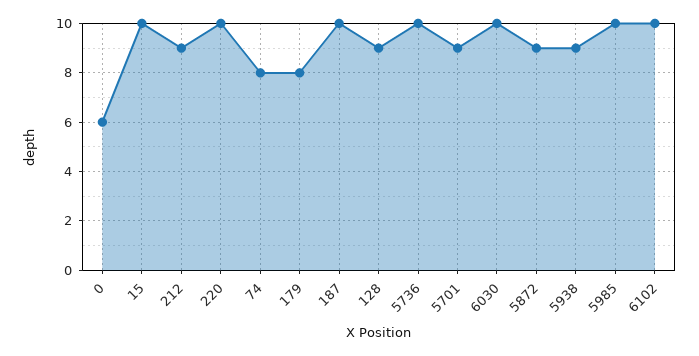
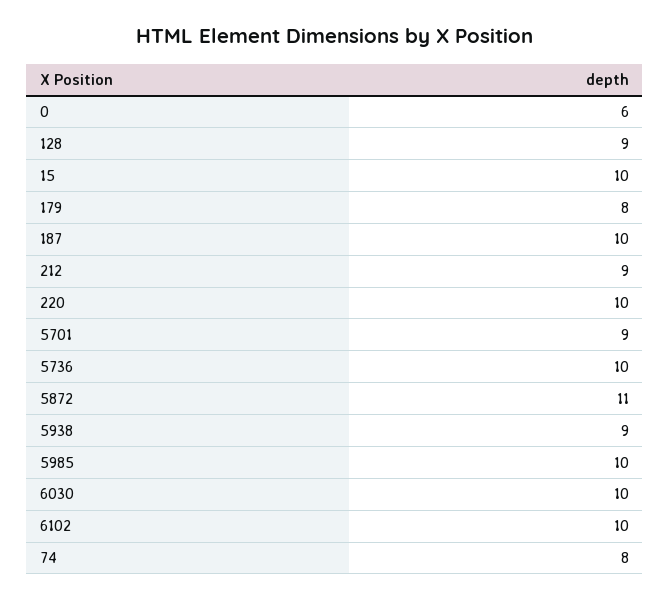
5872: 9 -> 11

